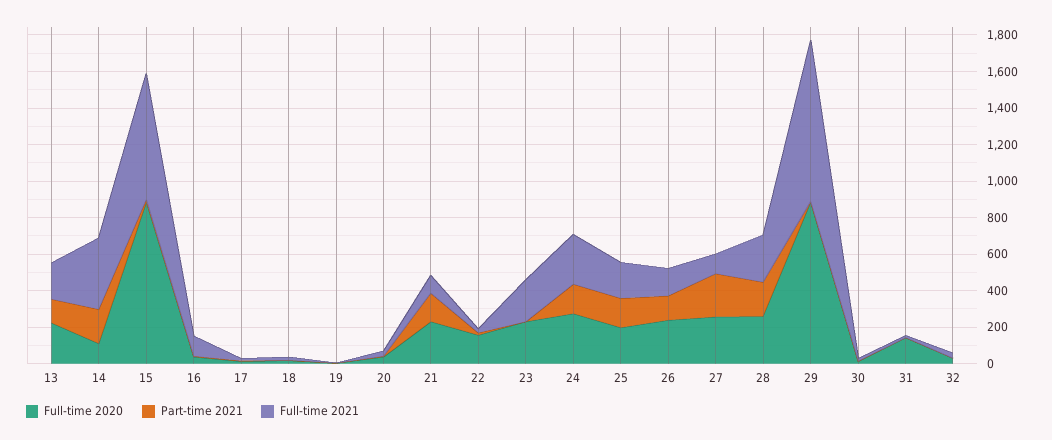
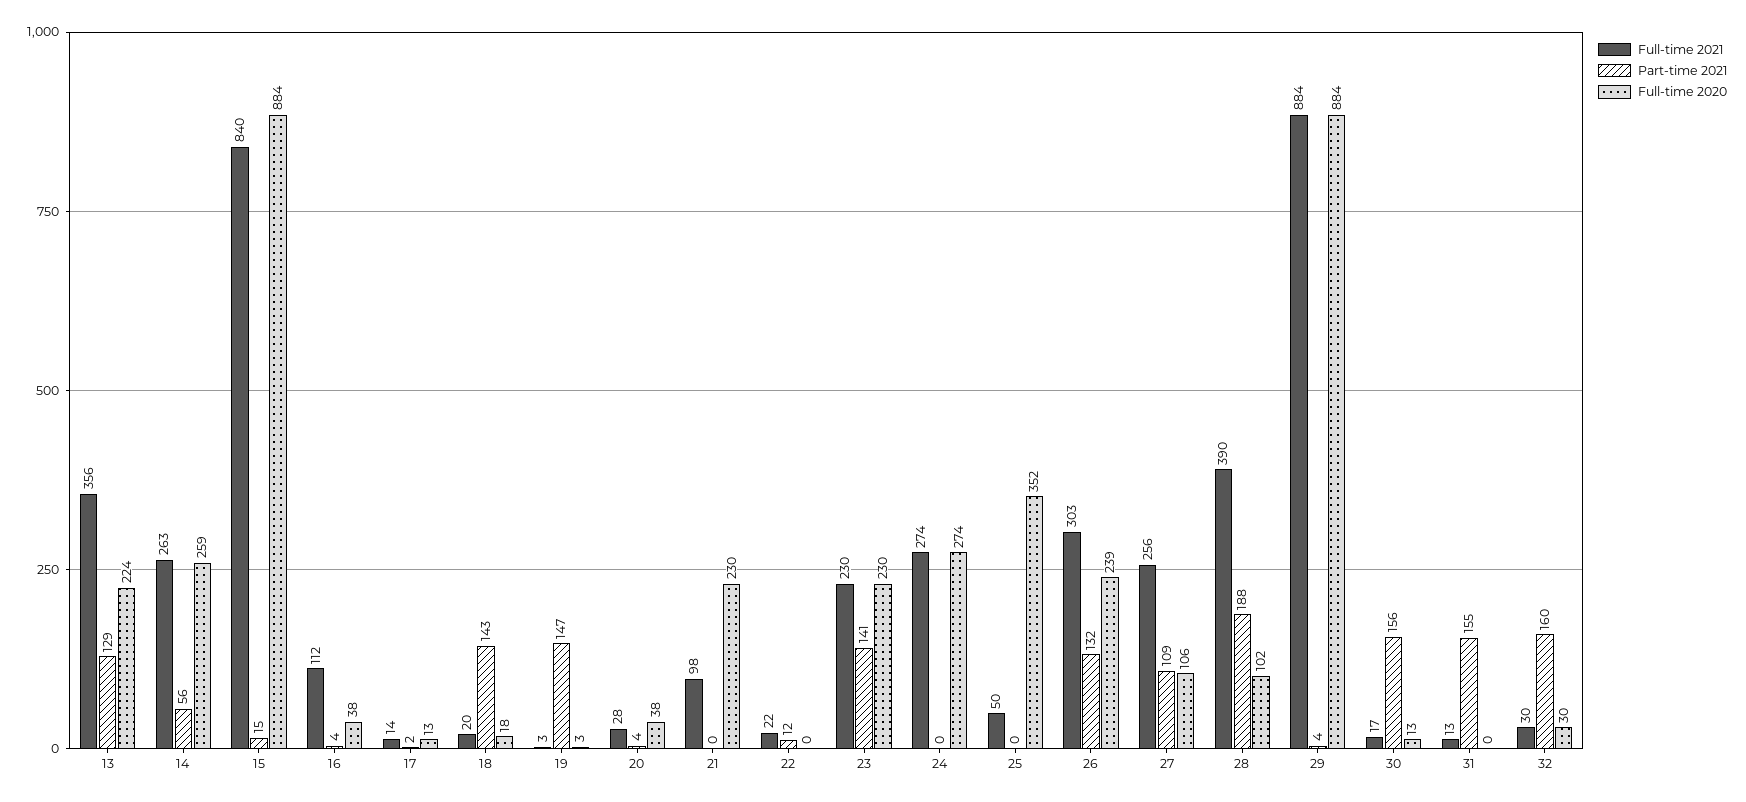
Full-time 2021, 13: 200 -> 356
Full-time 2020, 14: 100 -> 259
Part-time 2021, 14: 200 -> 56
Full-time 2021, 14: 400 -> 263
Full-time 2021, 15: 700 -> 840
Part-time 2021, 18: 0 -> 143
Part-time 2021, 19: 0 -> 147
Part-time 2021, 21: 150 -> 0
Full-time 2020, 22: 150 -> 0
Part-time 2021, 23: 0 -> 141
Part-time 2021, 24: 150 -> 0
Full-time 2020, 25: 200 -> 352
Part-time 2021, 25: 150 -> 0
Full-time 2021, 25: 200 -> 50
Full-time 2021, 26: 150 -> 303
Full-time 2020, 27: 250 -> 106
Part-time 2021, 27: 250 -> 109
Full-time 2021, 27: 100 -> 256
Full-time 2020, 28: 250 -> 102
Full-time 2021, 28: 250 -> 390
Part-time 2021, 30: 0 -> 156
Full-time 2020, 31: 150 -> 0
Part-time 2021, 31: 0 -> 155
Part-time 2021, 32: 0 -> 160

